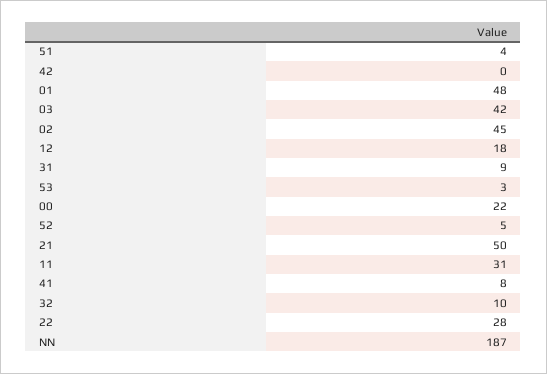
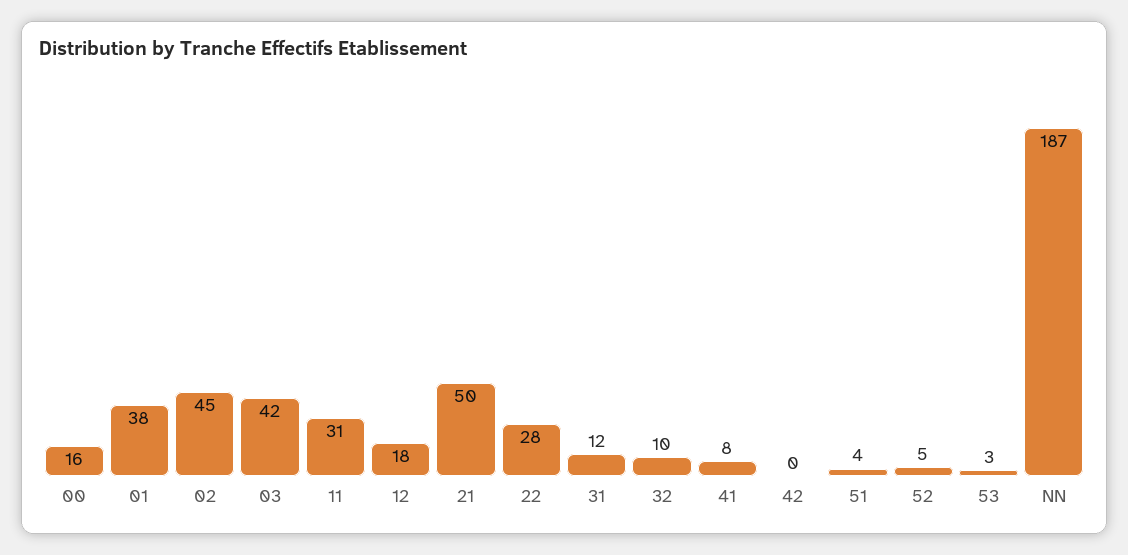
01: 48 -> 38
31: 9 -> 12
00: 22 -> 16

